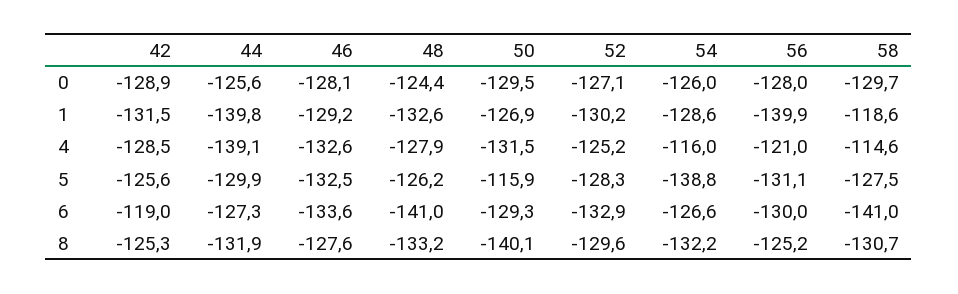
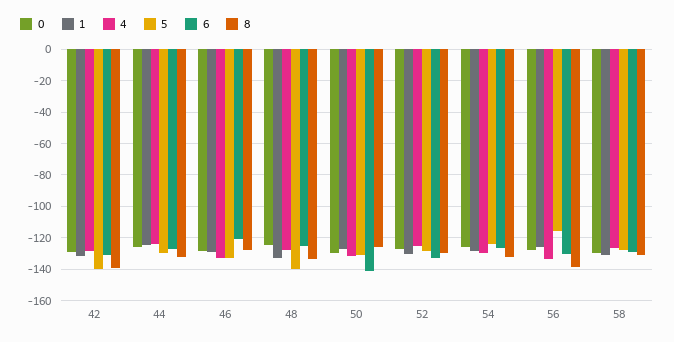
1, 44: -139.8 -> -125
1, 56: -139.9 -> -125
1, 58: -118.6 -> -130
4, 44: -139.1 -> -125
4, 54: -116 -> -130
4, 56: -121 -> -135
4, 58: -114.6 -> -125
5, 42: -125.6 -> -140
5, 48: -126.2 -> -140
5, 50: -115.9 -> -130
5, 54: -138.8 -> -125
5, 56: -131.1 -> -115
6, 42: -119 -> -130
6, 46: -133.6 -> -120
6, 48: -141 -> -125
6, 50: -129.3 -> -140
6, 58: -141 -> -130
8, 42: -125.3 -> -140
8, 50: -140.1 -> -125
8, 56: -125.2 -> -140

